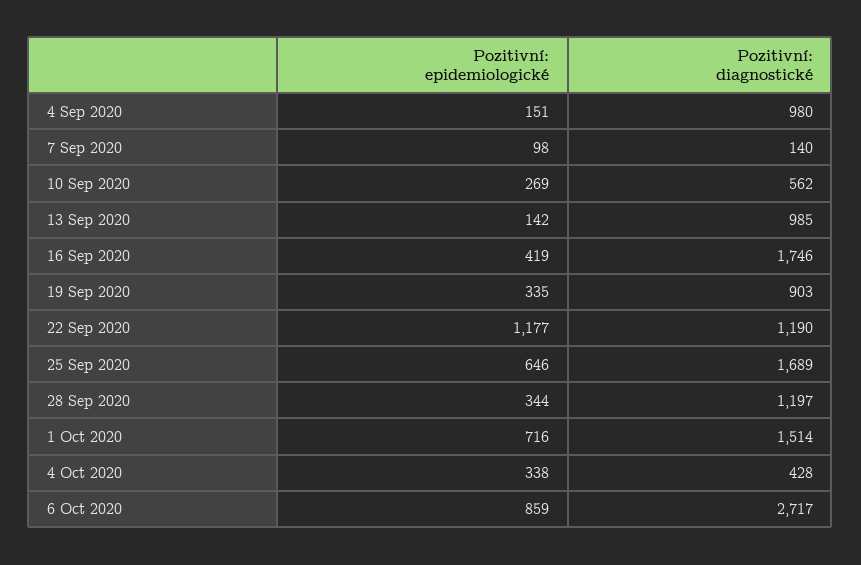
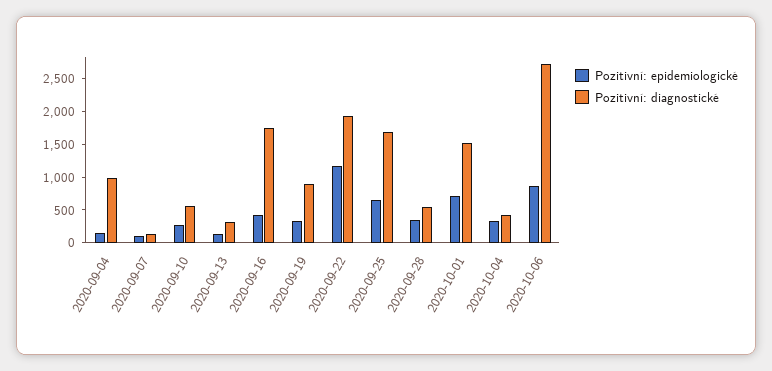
Pozitivní: diagnostické, 13 Sep 2020: 985 -> 250
Pozitivní: diagnostické, 22 Sep 2020: 1190 -> 2000
Pozitivní: diagnostické, 28 Sep 2020: 1197 -> 500

